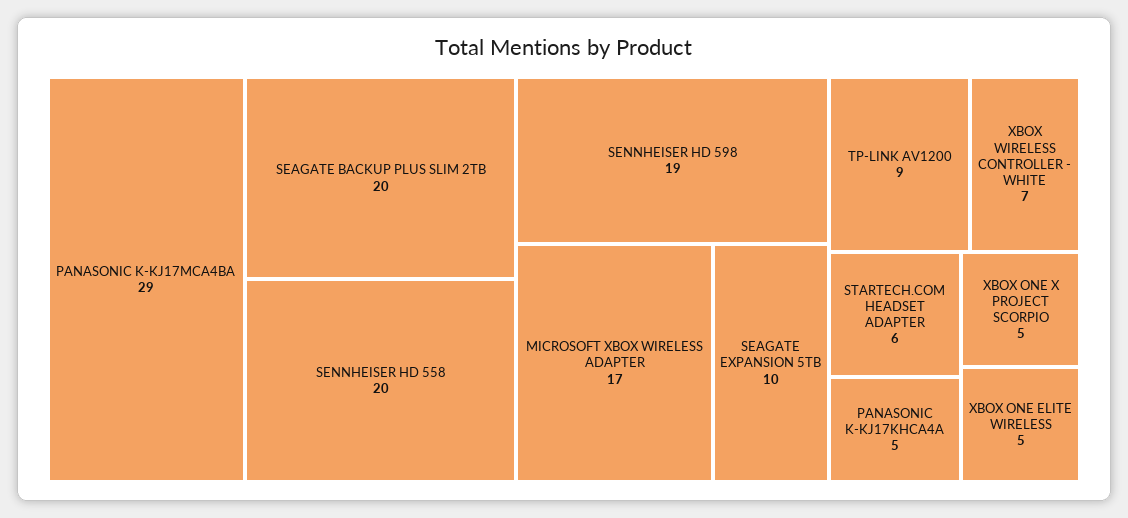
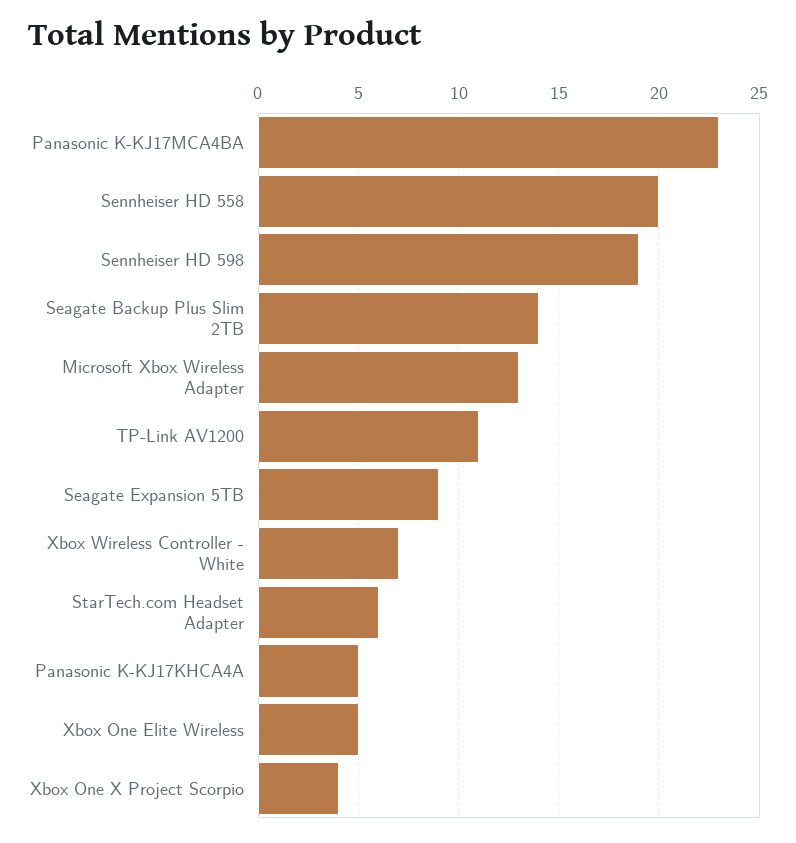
PANASONIC K-KJ17MCA4BA: 29 -> 23
SEAGATE BACKUP PLUS SLIM 2TB: 20 -> 14
MICROSOFT XBOX WIRELESS ADAPTER: 17 -> 13
SEAGATE EXPANSION 5TB: 10 -> 9
TP-LINK AV1200: 9 -> 11
XBOX ONE X PROJECT SCORPIO: 5 -> 4

